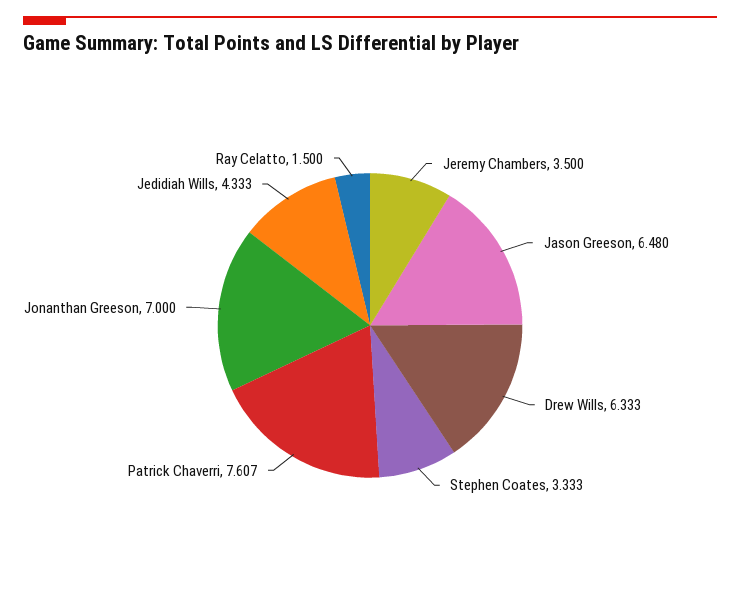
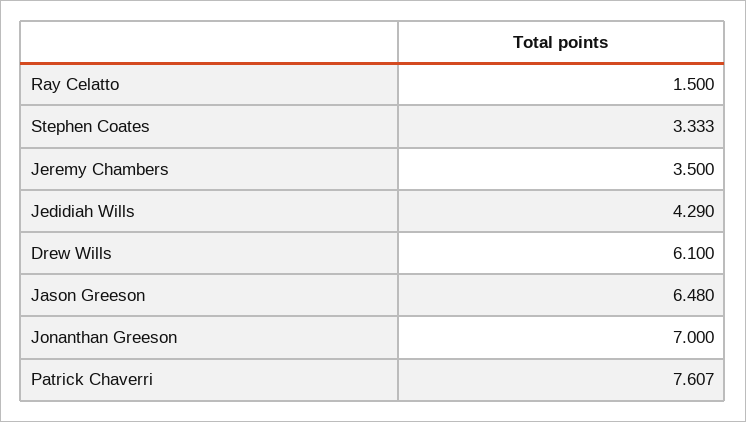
Drew Wills: 6.333 -> 6.1
Jedidiah Wills: 4.333 -> 4.29

